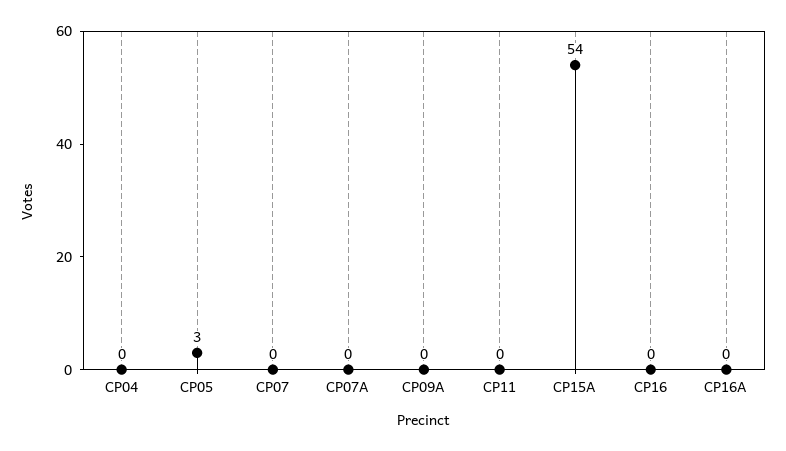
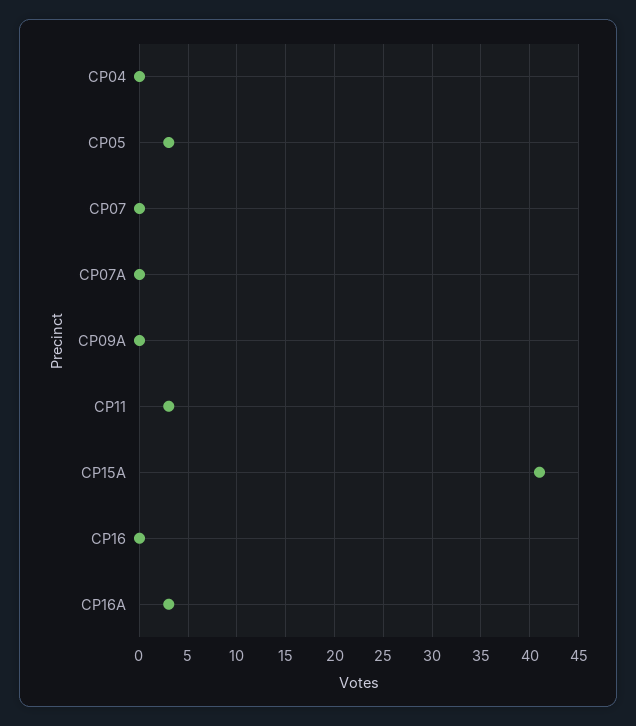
CP11: 0 -> 3
CP15A: 54 -> 41
CP16A: 0 -> 3

